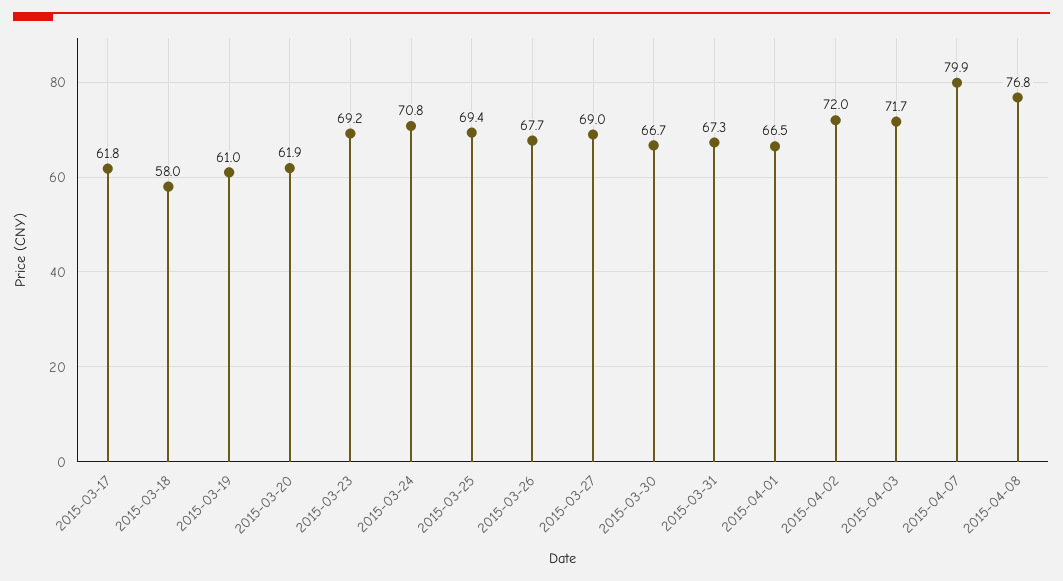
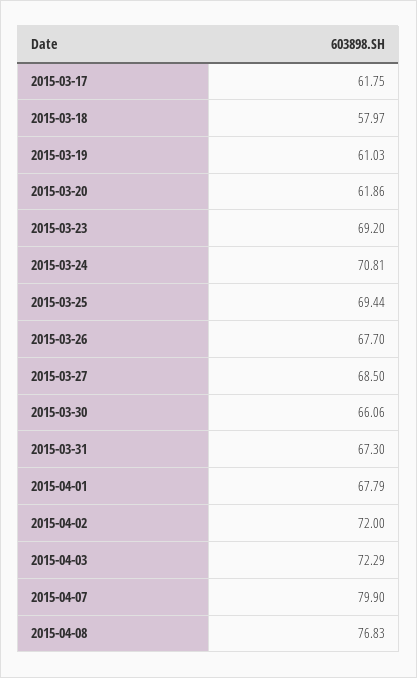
2015-03-27: 69 -> 68.5
2015-03-30: 66.7 -> 66.06
2015-04-01: 66.5 -> 67.79
2015-04-03: 71.7 -> 72.29

